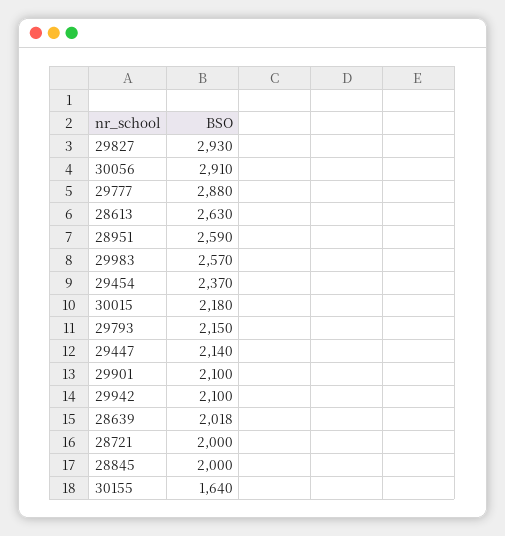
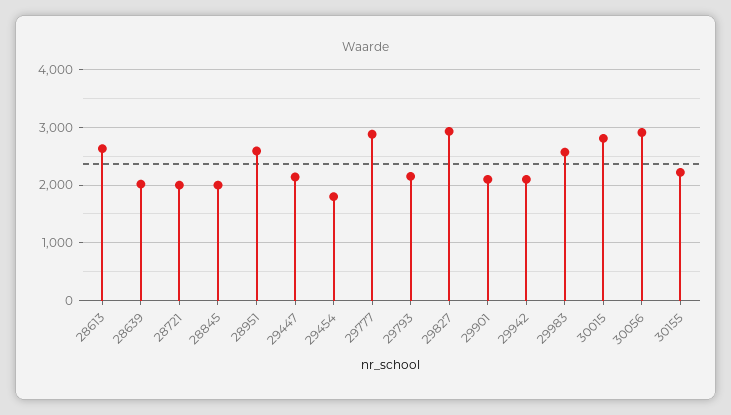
29454: 2370 -> 1800
30015: 2180 -> 2800
30155: 1640 -> 2200

